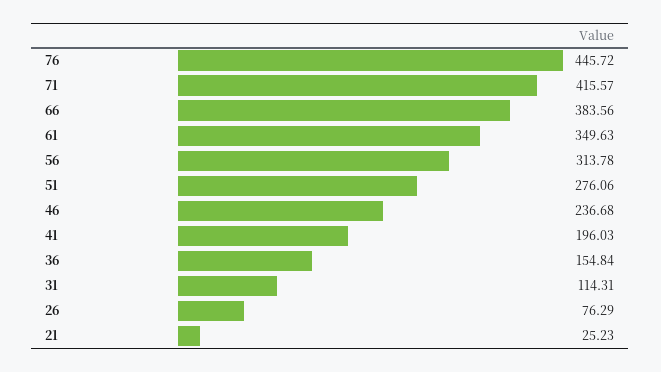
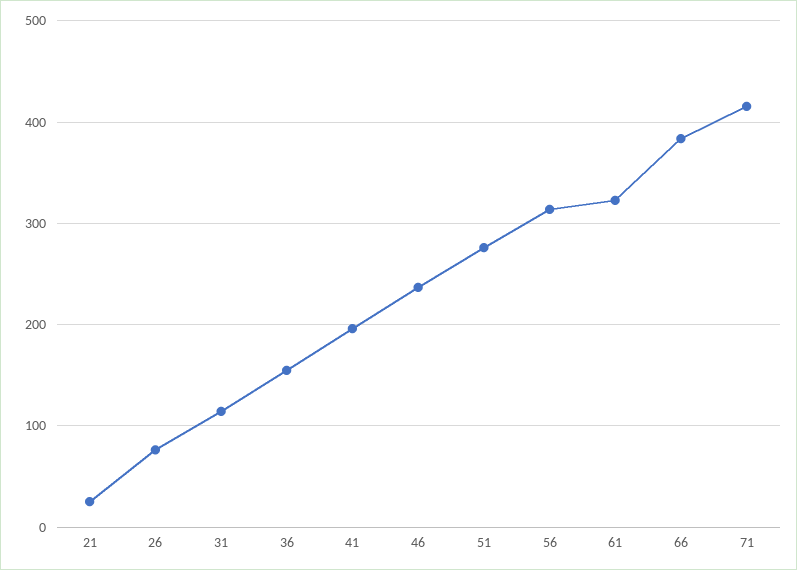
76: 445.72 -> none
61: 349.63 -> 320

